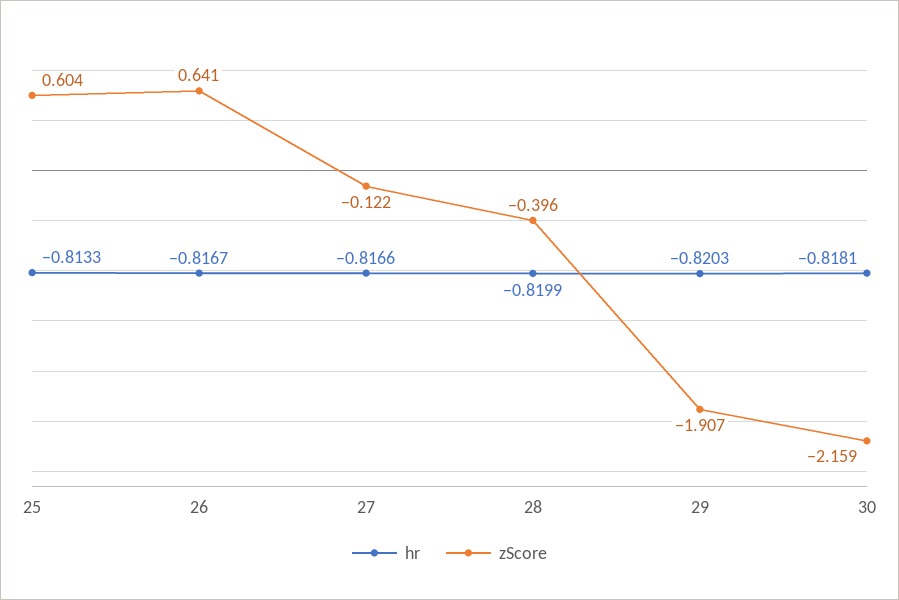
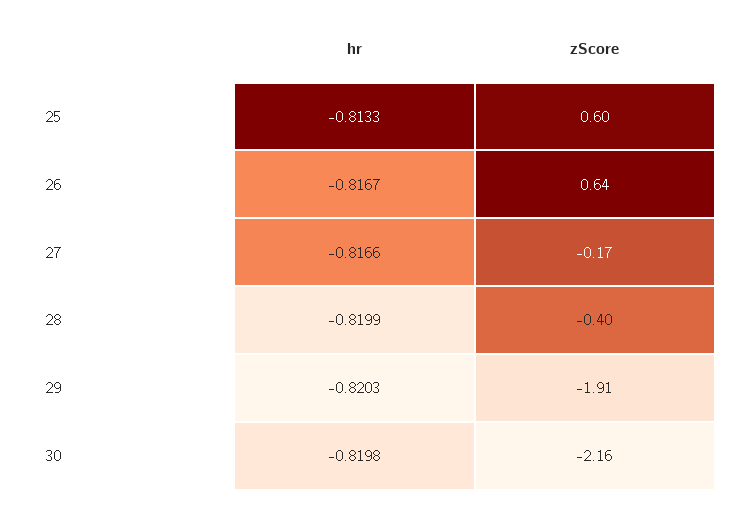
zScore, 27: -0.122 -> -0.17
hr, 30: -0.8181 -> -0.8198

